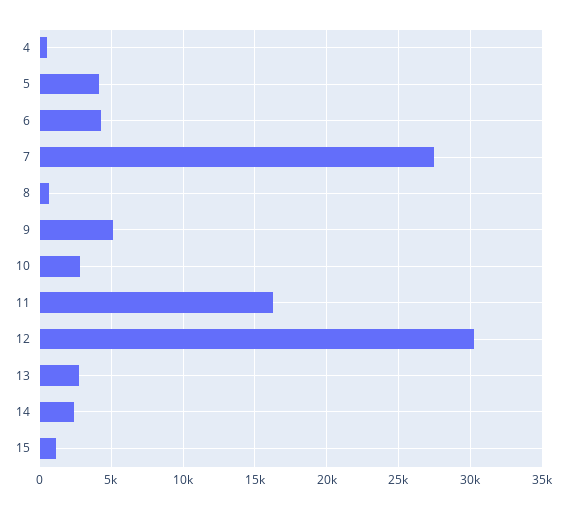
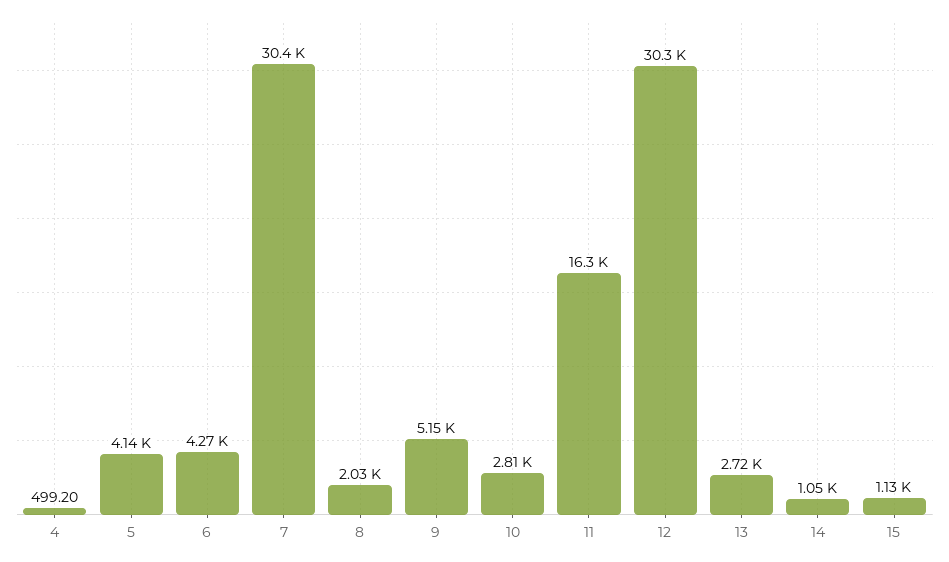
7: 27500 -> 30400
8: 500 -> 2030
14: 2500 -> 1050

